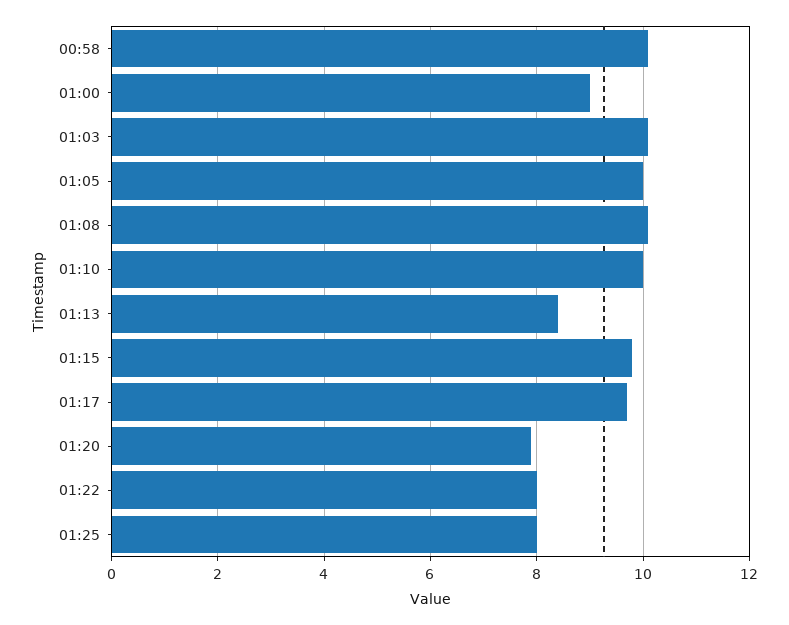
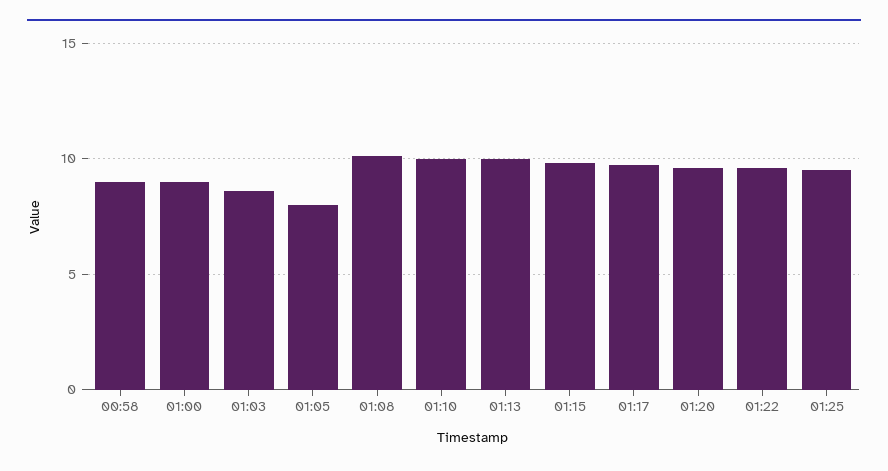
00:58: 10 -> 9
01:03: 10 -> 8.5
01:05: 10 -> 8
01:13: 8.5 -> 10
01:20: 8 -> 9.5
01:22: 8 -> 9.5
01:25: 8 -> 9.5

